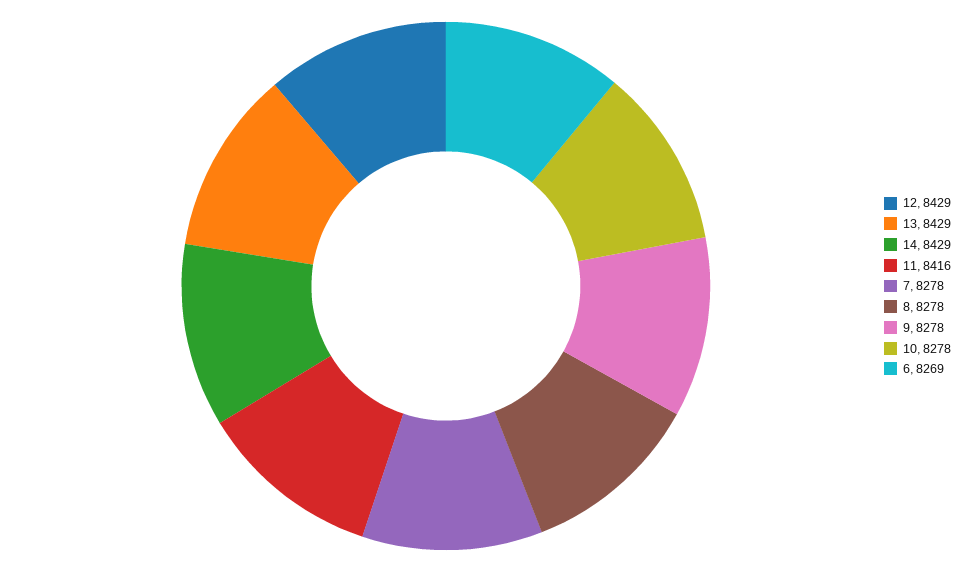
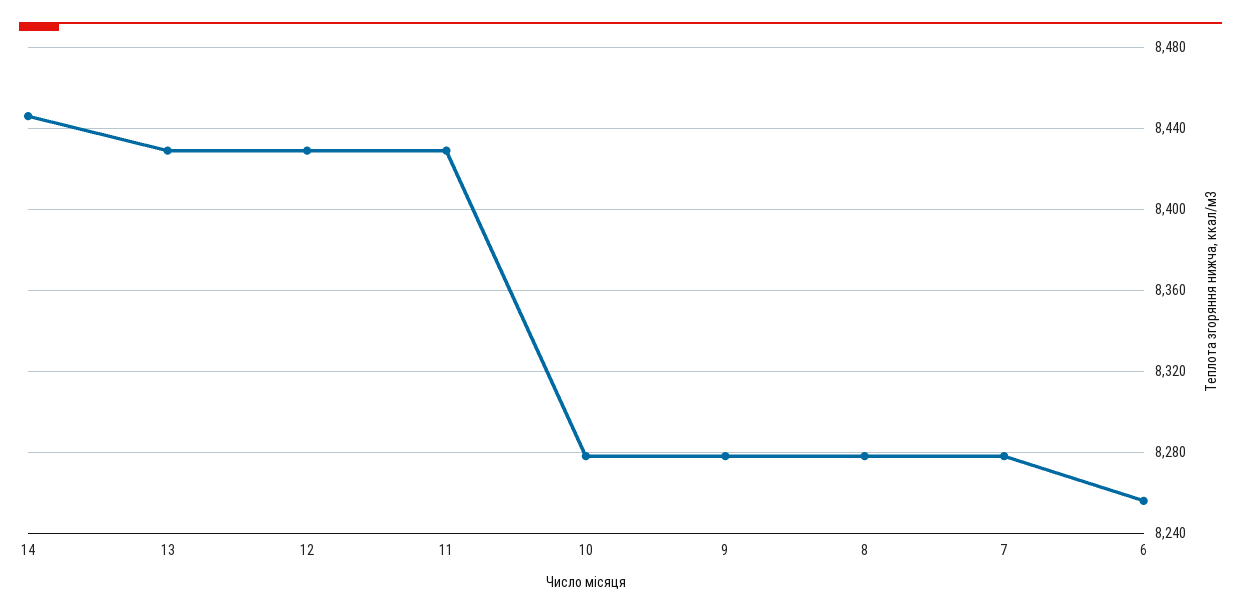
14: 8429 -> 8445
11: 8416 -> 8430
6: 8269 -> 8255

